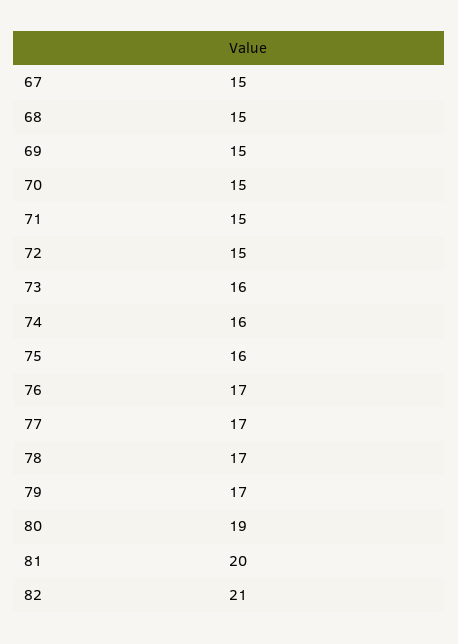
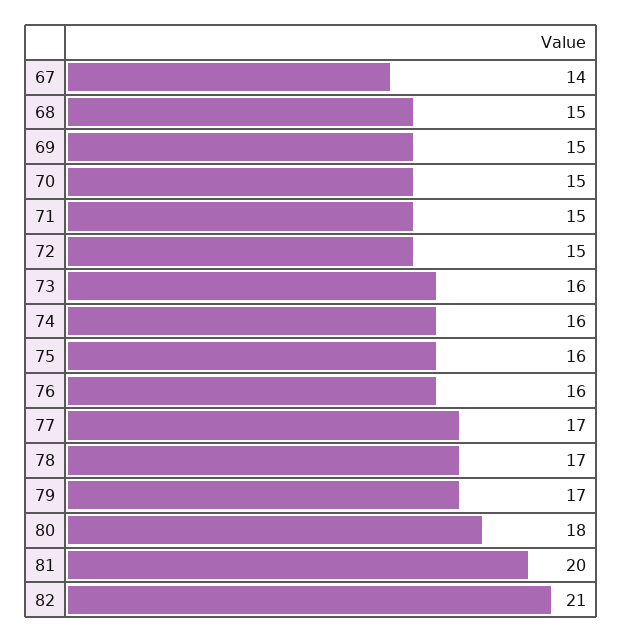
67: 15 -> 14
76: 17 -> 16
80: 19 -> 18

